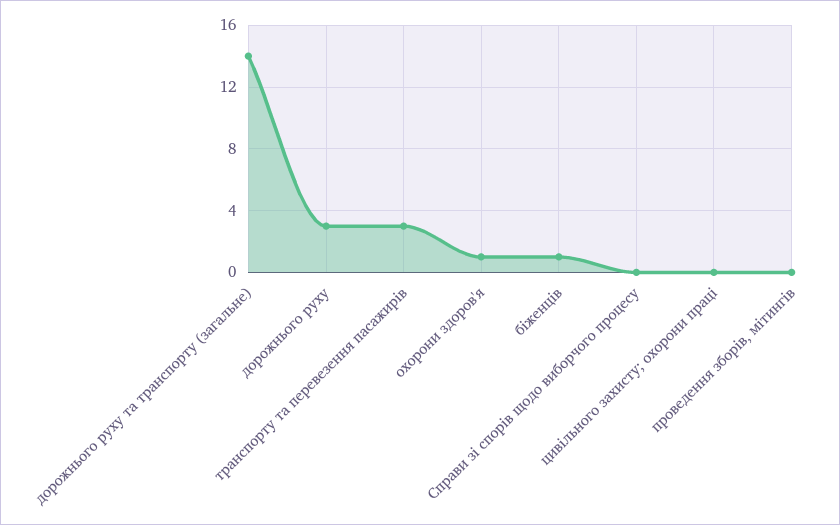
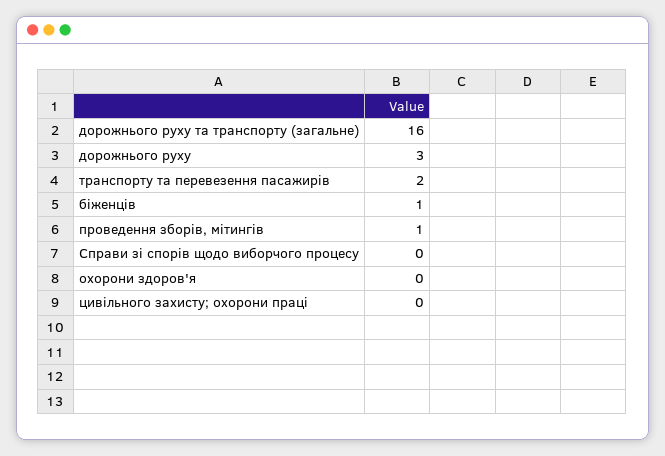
дорожнього руху та транспорту (загальне): 14 -> 16
транспорту та перевезення пасажирів: 3 -> 2
охорони здоров'я: 1 -> 0
проведення зборів, мітингів: 0 -> 1

